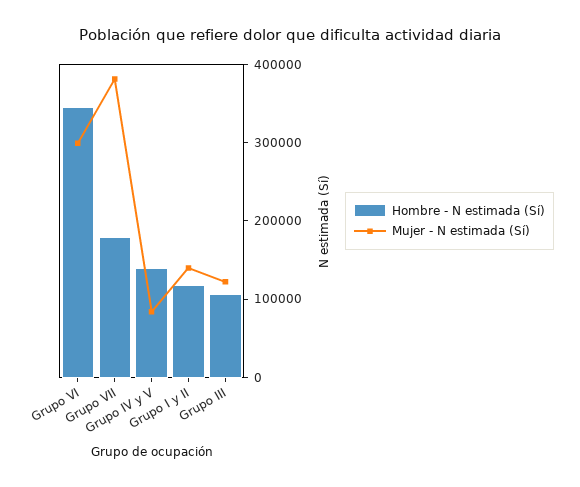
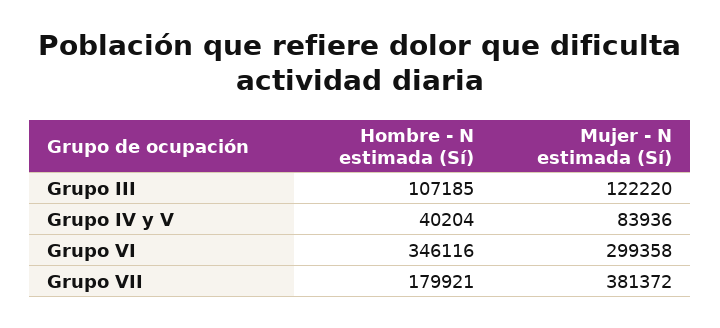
Hombre - N estimada (Sí), Grupo IV y V: 140000 -> 40204
Hombre - N estimada (Sí), Grupo I y II: 120000 -> none
Mujer - N estimada (Sí), Grupo I y II: 140000 -> none

